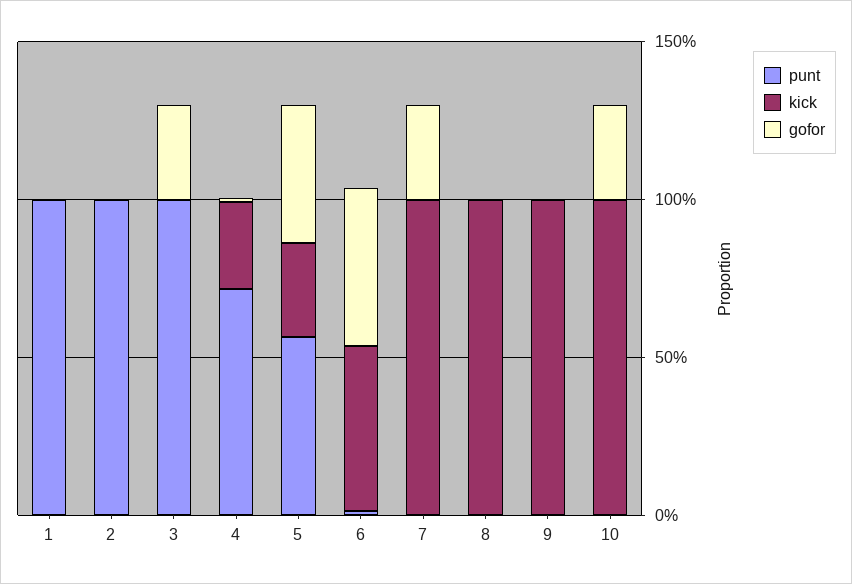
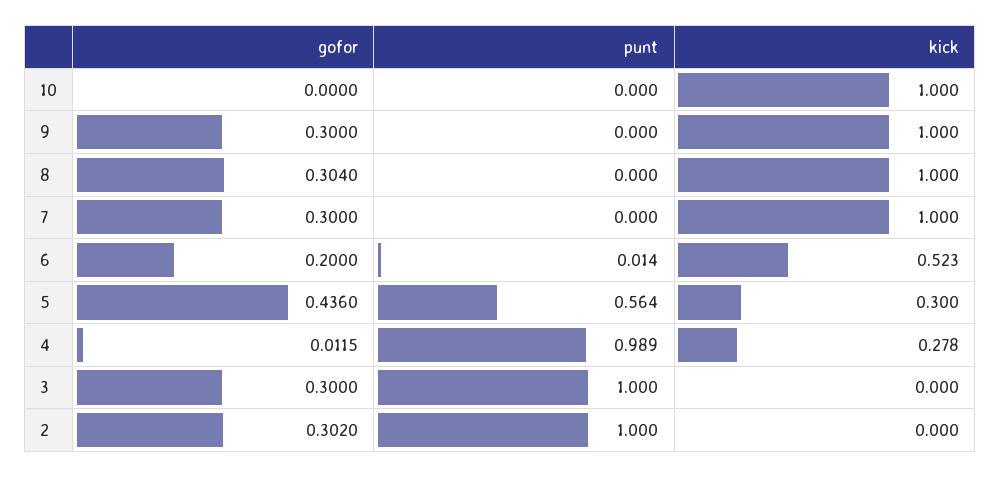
punt, 1: 1 -> none
kick, 1: 0 -> none
gofor, 1: 0 -> none
gofor, 2: 0 -> 0.302
punt, 4: 0.7 -> 0.989
gofor, 6: 0.5 -> 0.2
gofor, 8: 0 -> 0.304
gofor, 9: 0 -> 0.3
gofor, 10: 0.3 -> 0

